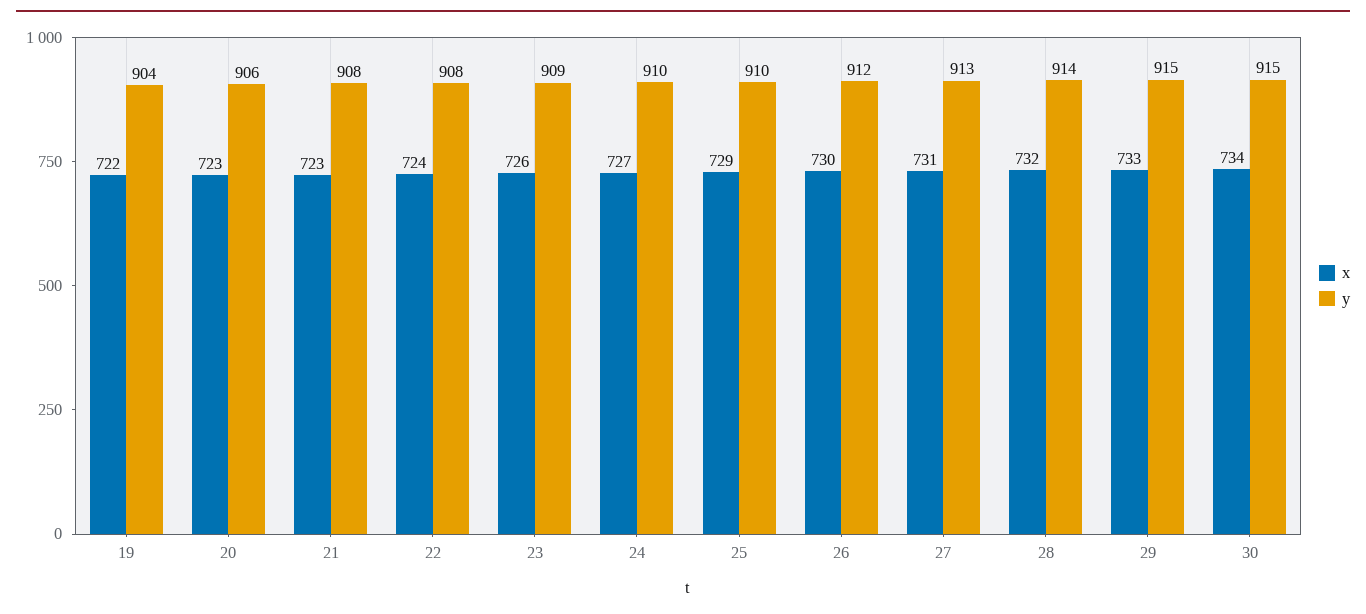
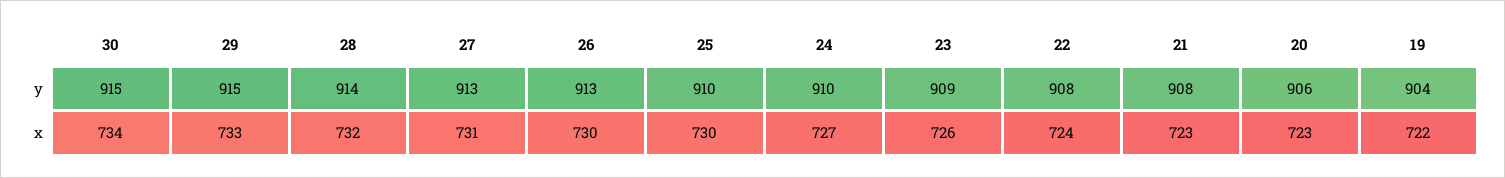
x, 25: 729 -> 730
y, 26: 912 -> 913

